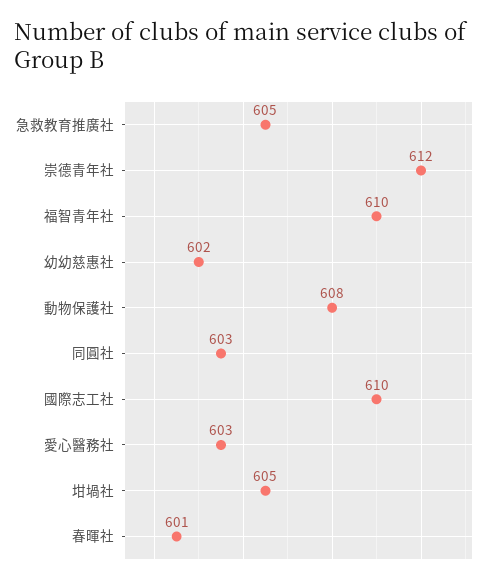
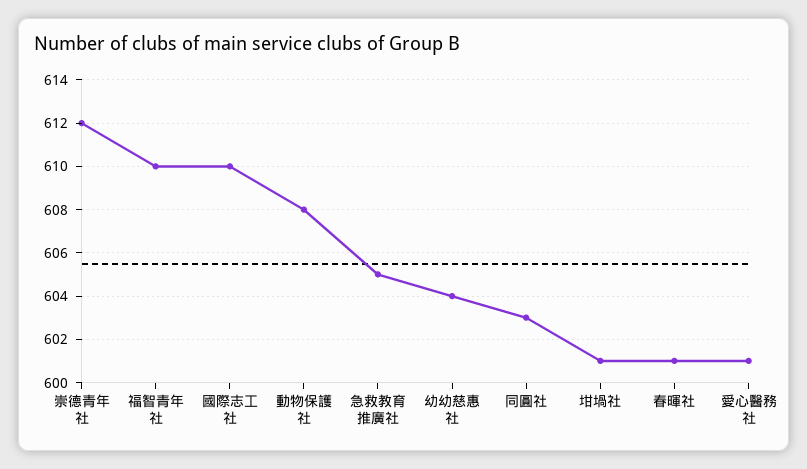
幼幼慈惠社: 602 -> 604
愛心醫務社: 603 -> 601
坩堝社: 605 -> 601

